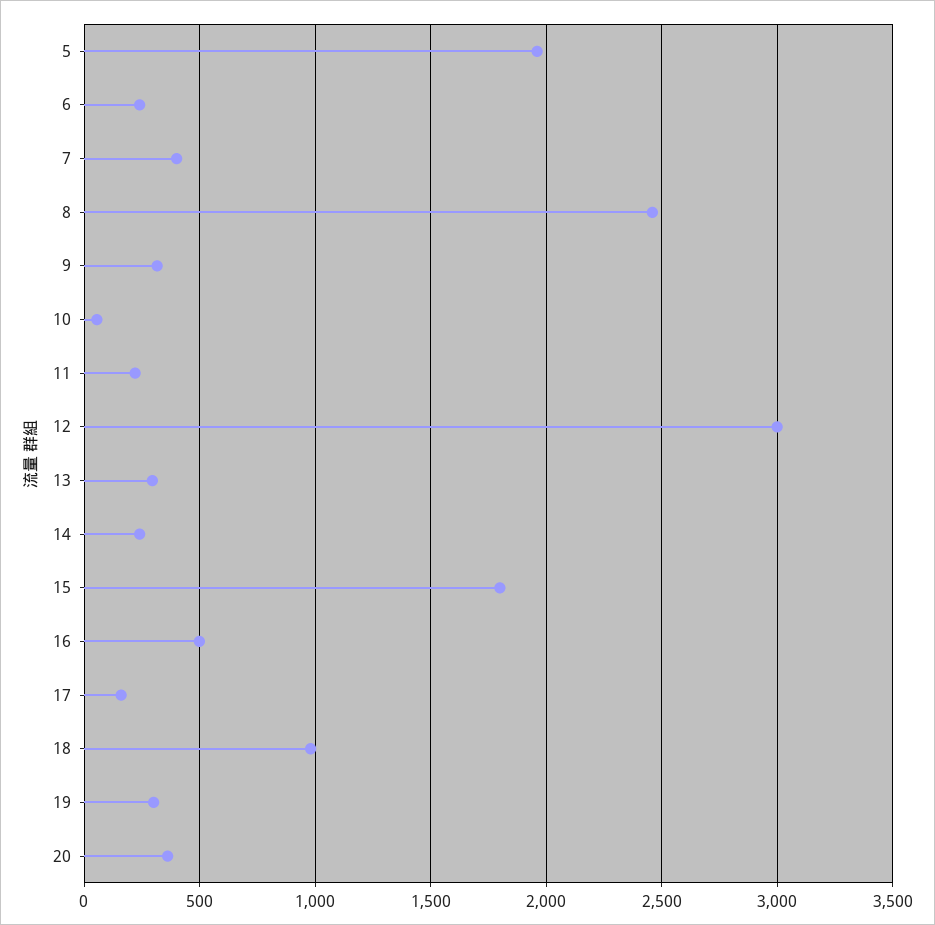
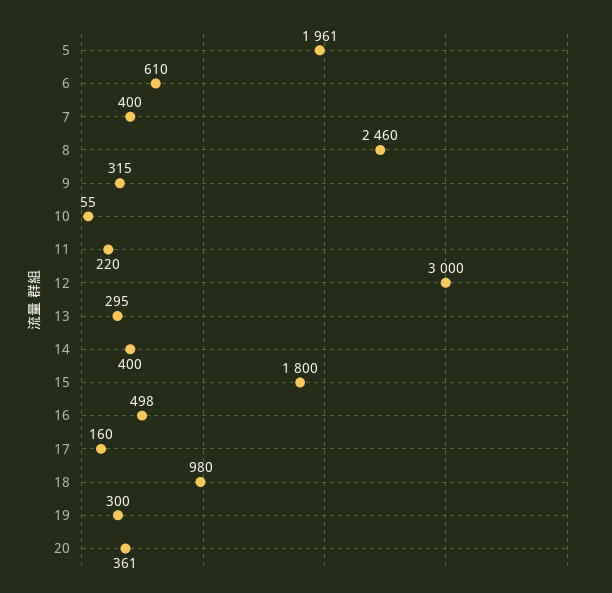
6: 250 -> 610
14: 250 -> 400

